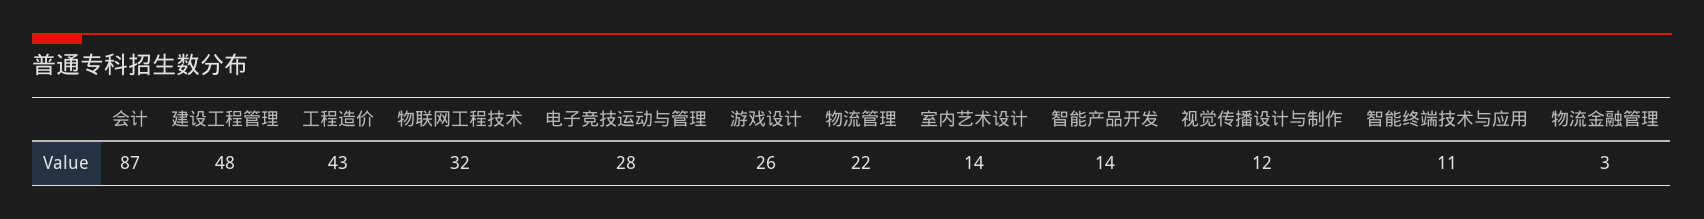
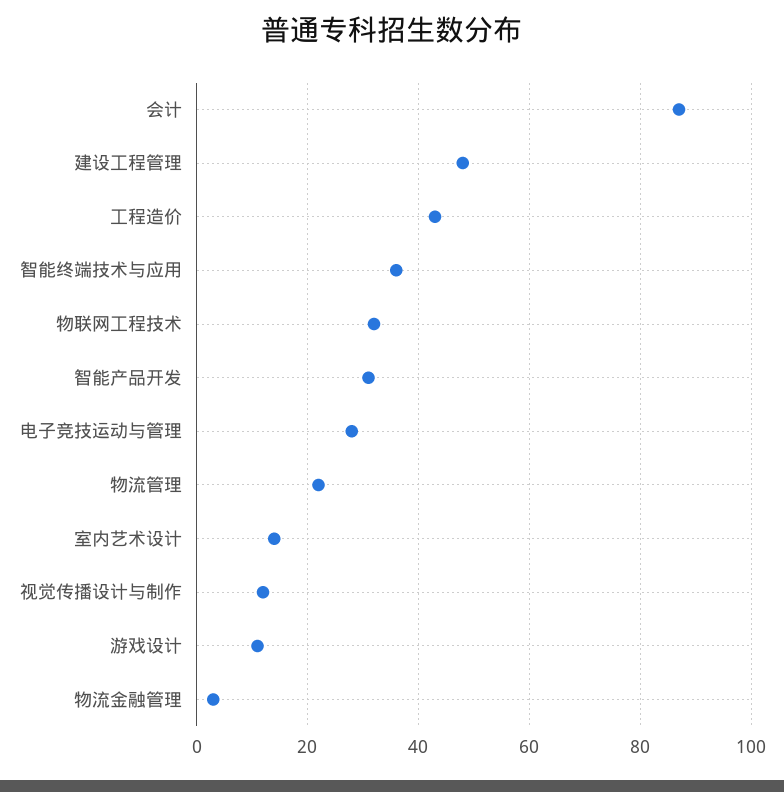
游戏设计: 26 -> 10
智能产品开发: 14 -> 30
智能终端技术与应用: 11 -> 35

